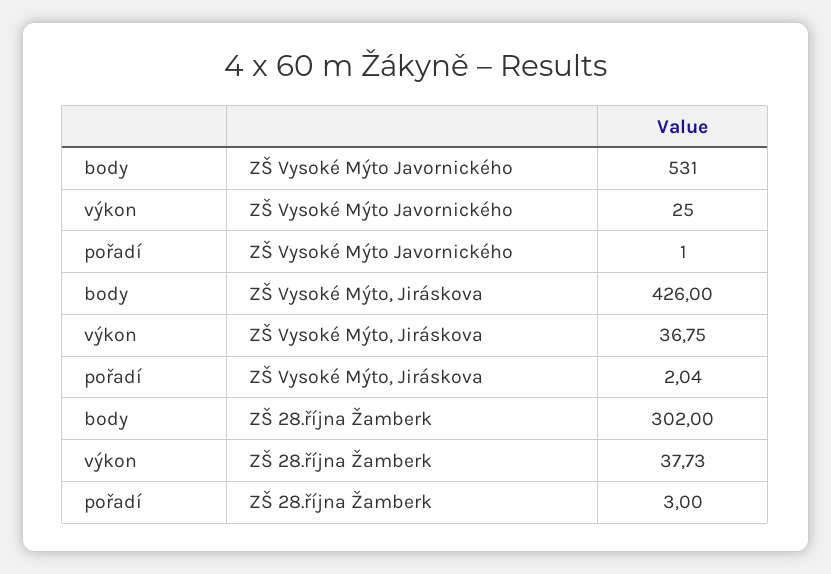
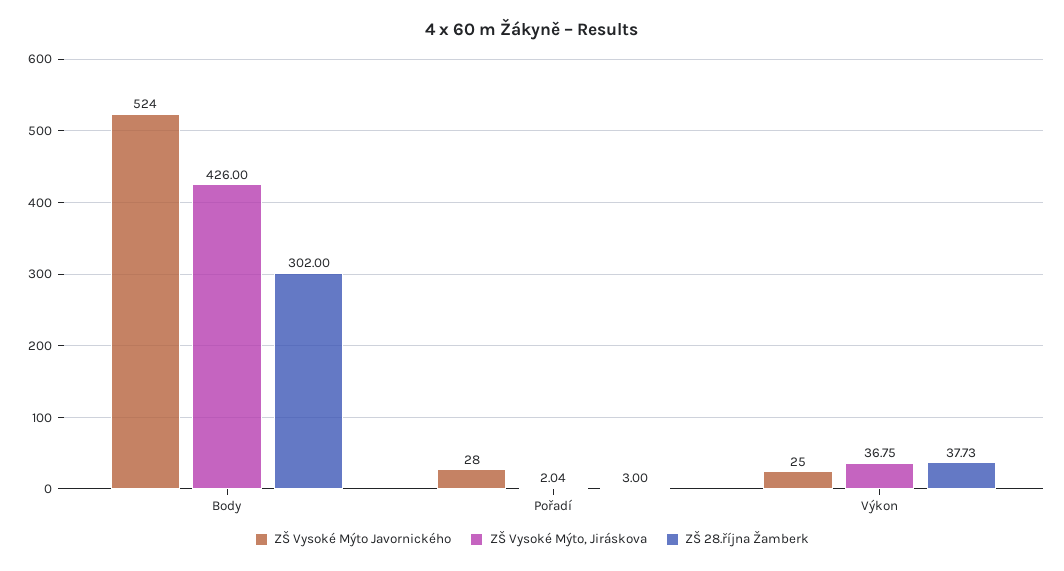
ZŠ Vysoké Mýto Javornického, body: 531 -> 524
ZŠ Vysoké Mýto Javornického, pořadí: 1 -> 28

